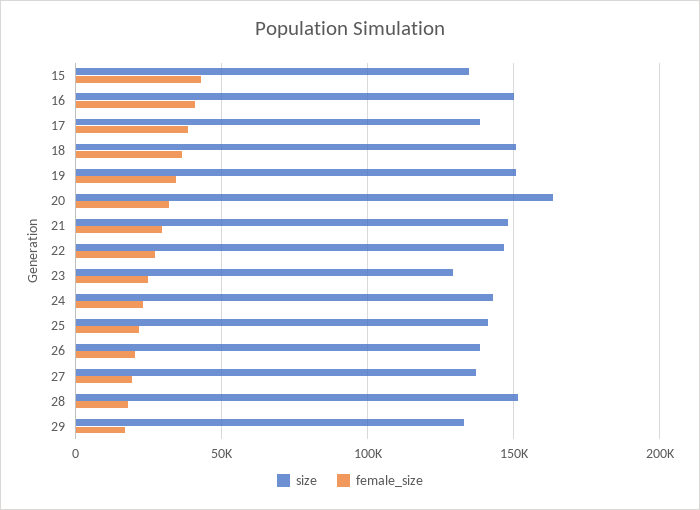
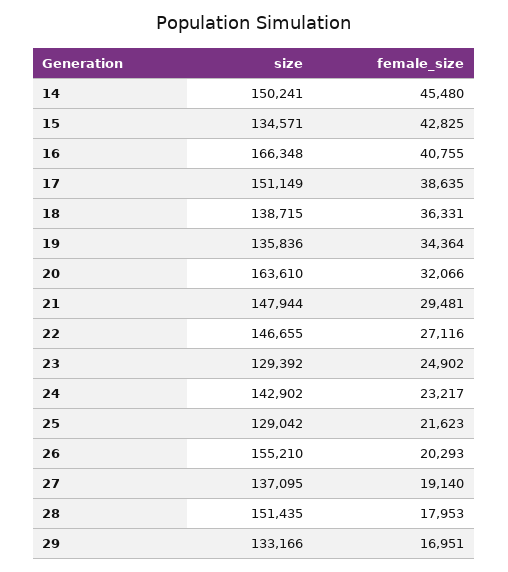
size, 16: 150000 -> 166348
size, 17: 140000 -> 151149
size, 18: 150000 -> 138715
size, 19: 150000 -> 135836
size, 25: 140000 -> 129042
size, 26: 140000 -> 155210
size, 14: none -> 150241
female_size, 14: none -> 45480

